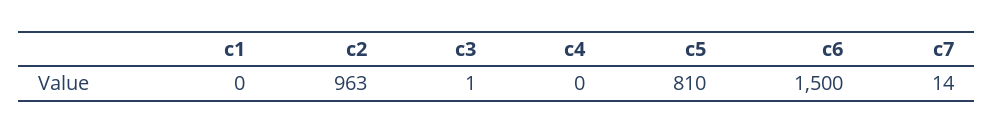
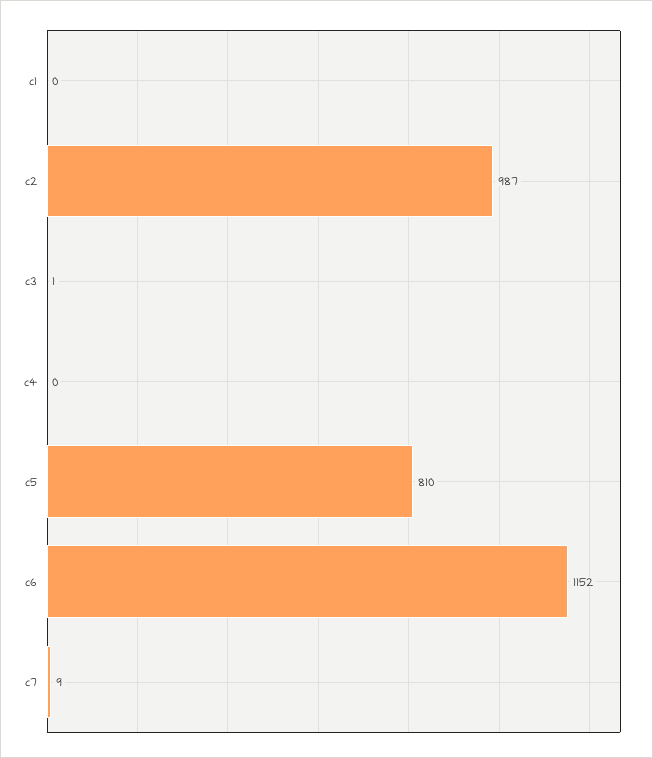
c2: 963 -> 987
c6: 1500 -> 1152
c7: 14 -> 9

